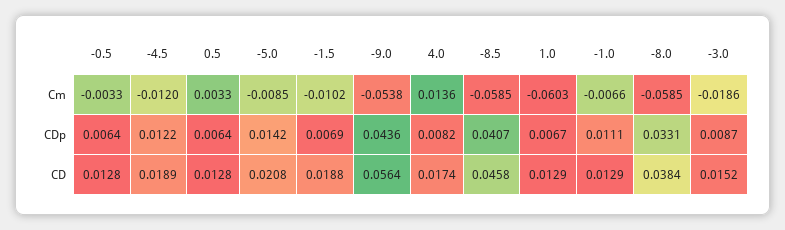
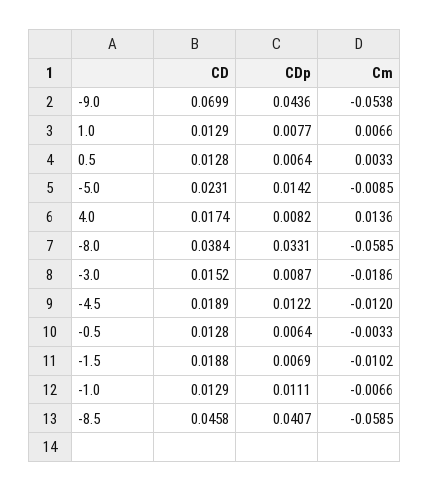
1.0, Cm: -0.0603 -> 0.0066
1.0, CDp: 0.0067 -> 0.0077
-5.0, CD: 0.0208 -> 0.0231
-9.0, CD: 0.0564 -> 0.0699

